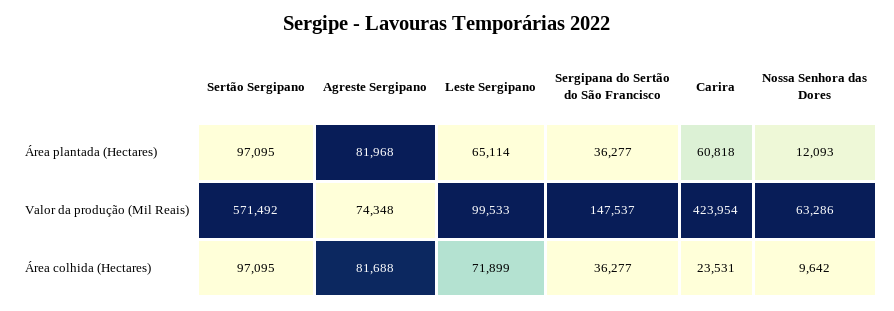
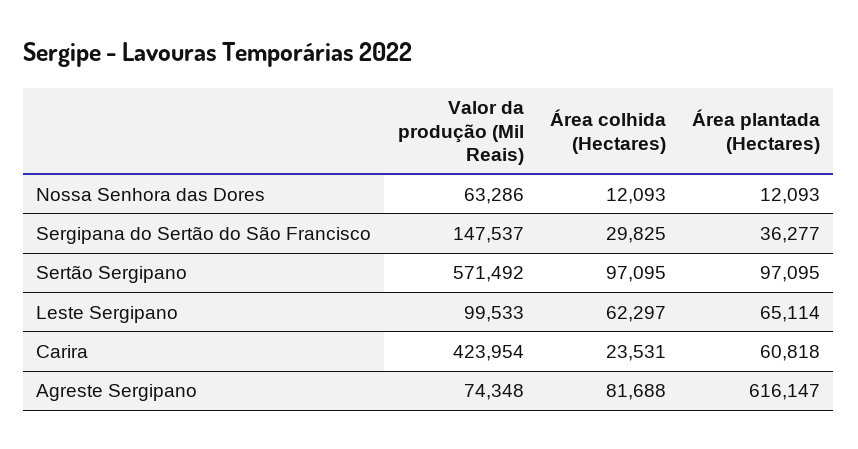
Agreste Sergipano, Área plantada (Hectares): 81968 -> 616147
Leste Sergipano, Área colhida (Hectares): 71899 -> 62297
Sergipana do Sertão do São Francisco, Área colhida (Hectares): 36277 -> 29825
Nossa Senhora das Dores, Área colhida (Hectares): 9642 -> 12093

